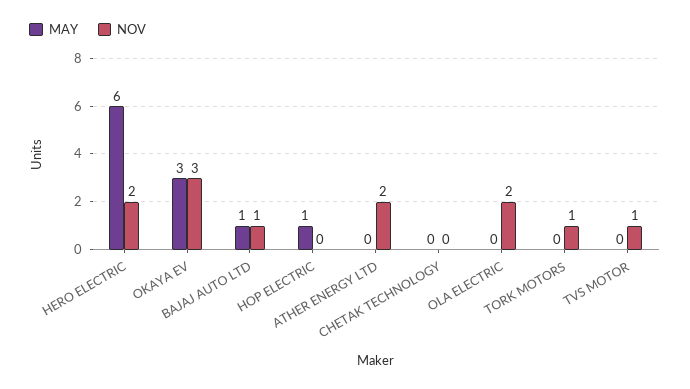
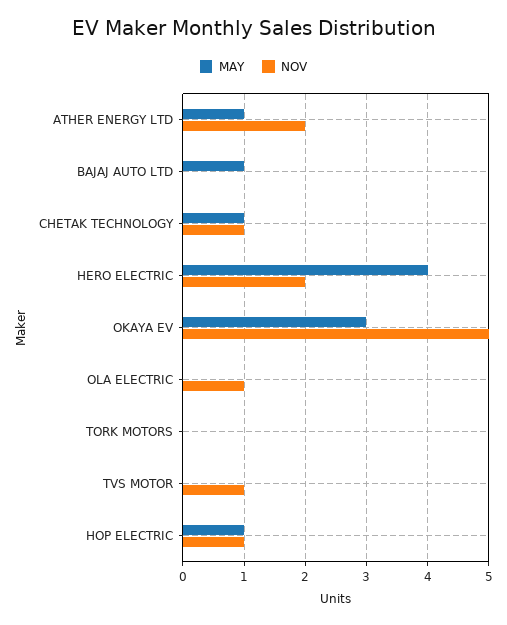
MAY, HERO ELECTRIC: 6 -> 4
NOV, OKAYA EV: 3 -> 5
NOV, BAJAJ AUTO LTD: 1 -> 0
NOV, HOP ELECTRIC: 0 -> 1
MAY, ATHER ENERGY LTD: 0 -> 1
MAY, CHETAK TECHNOLOGY: 0 -> 1
NOV, CHETAK TECHNOLOGY: 0 -> 1
NOV, OLA ELECTRIC: 2 -> 1
NOV, TORK MOTORS: 1 -> 0

